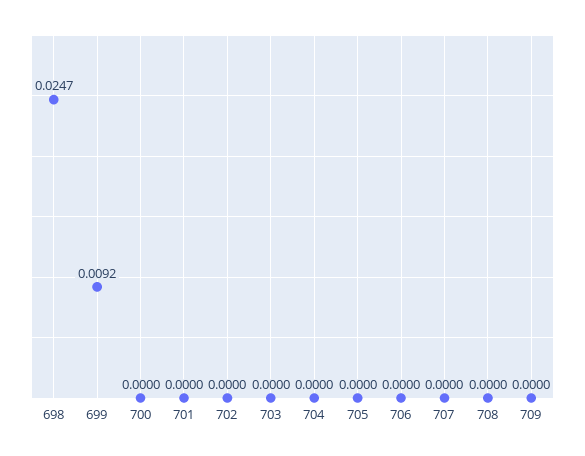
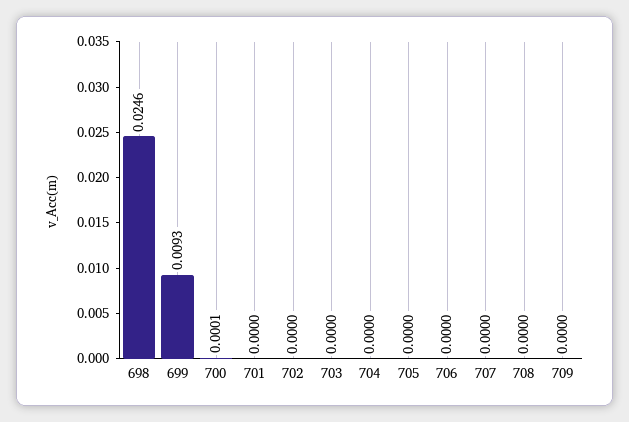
698: 0.0247 -> 0.0246
699: 0.0092 -> 0.0093
700: 0 -> 0.0001

